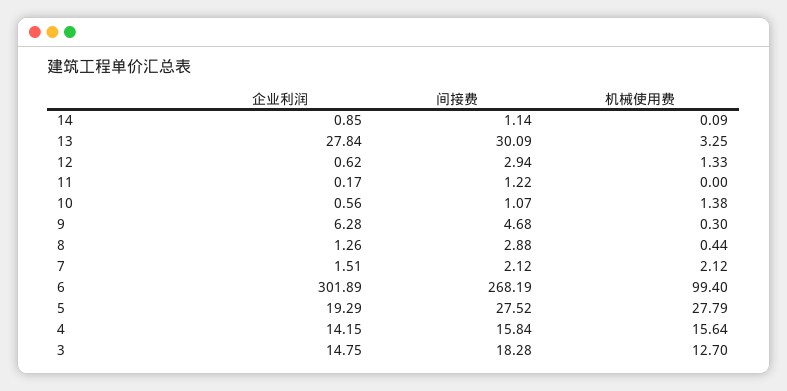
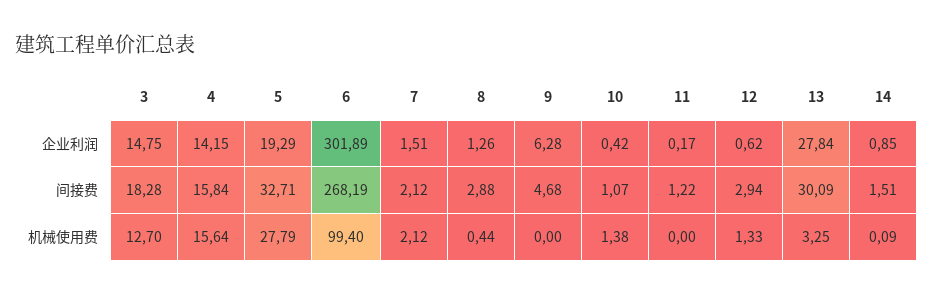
间接费, 14: 1.14 -> 1.51
企业利润, 10: 0.56 -> 0.42
机械使用费, 9: 0.3 -> 0
间接费, 5: 27.52 -> 32.71

